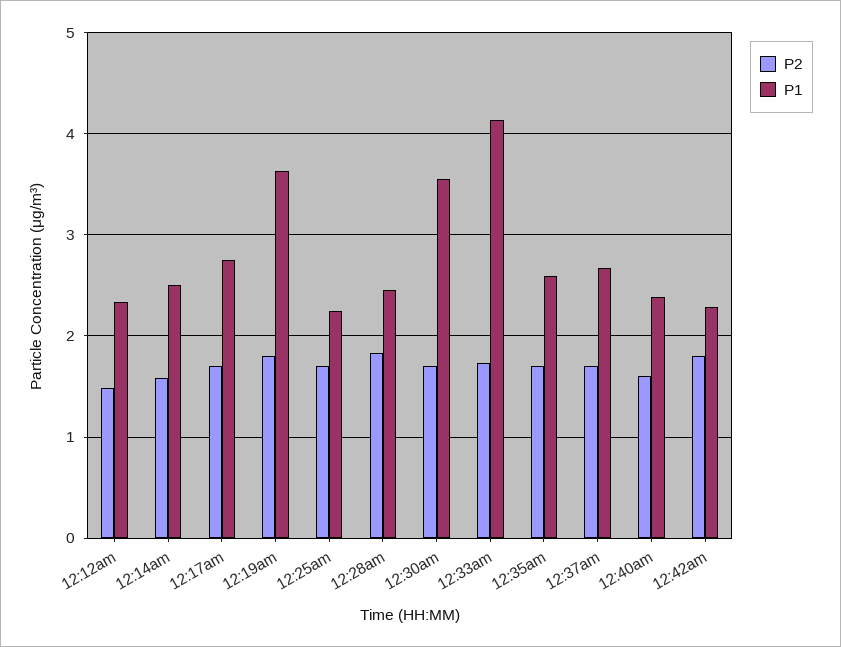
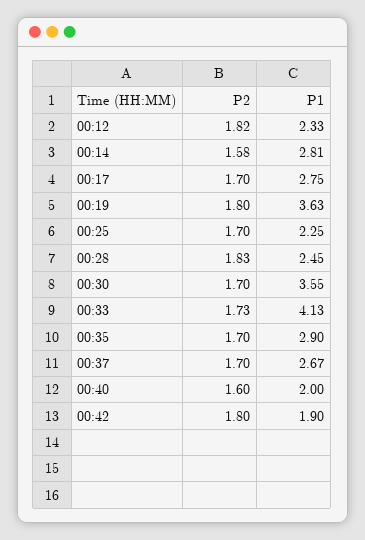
P2, 12:12am: 1.5 -> 1.82
P1, 12:14am: 2.5 -> 2.81
P1, 12:35am: 2.6 -> 2.9
P1, 12:40am: 2.4 -> 2
P1, 12:42am: 2.3 -> 1.9

